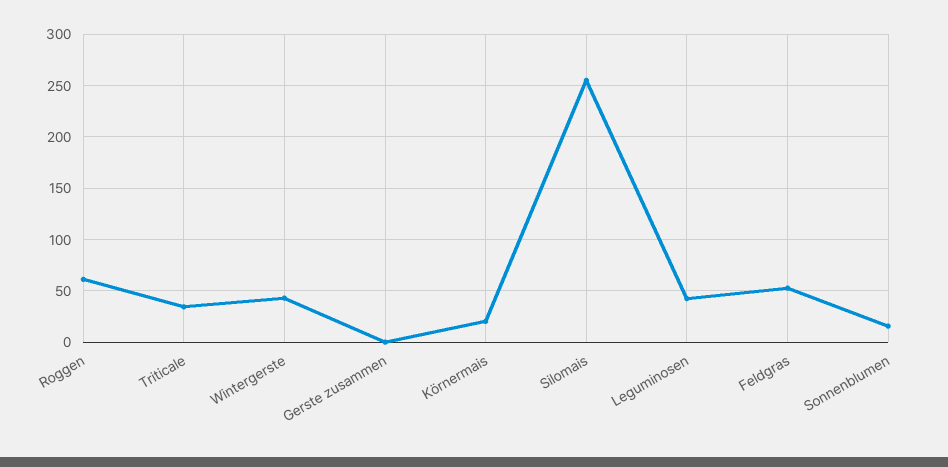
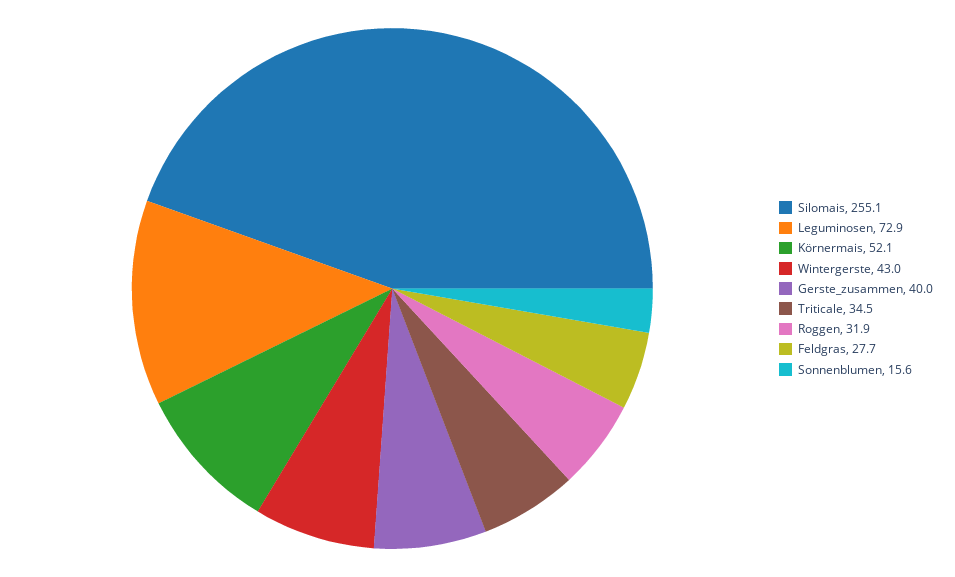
Roggen: 60 -> 31.9
Gerste zusammen: 0 -> 40
Körnermais: 20 -> 52.1
Leguminosen: 40 -> 72.9
Feldgras: 50 -> 27.7

